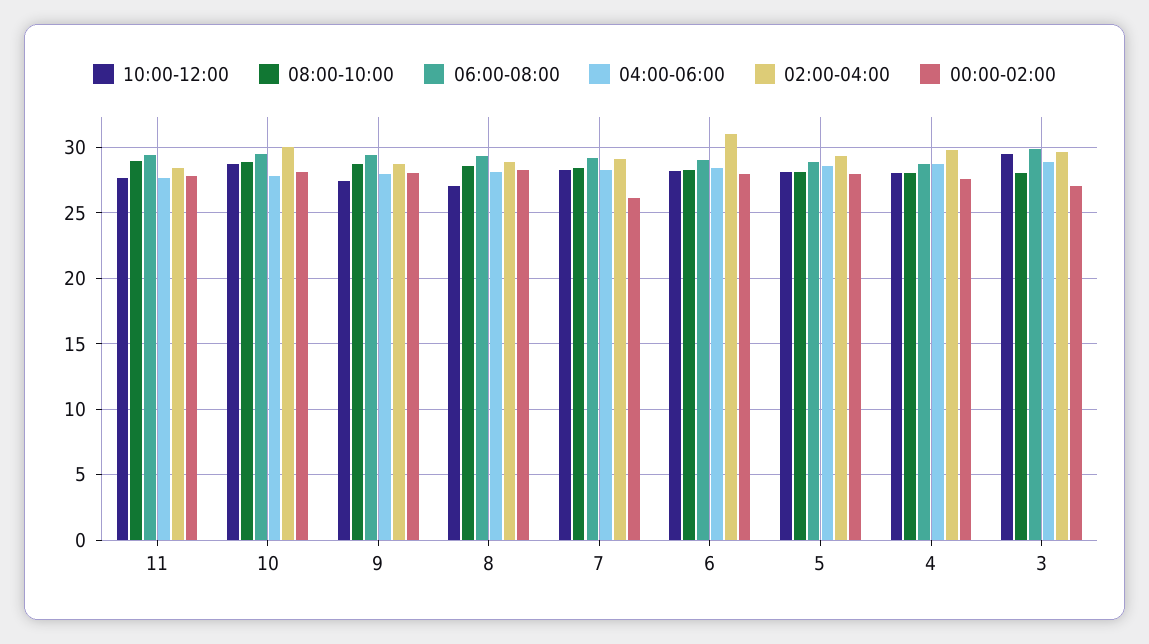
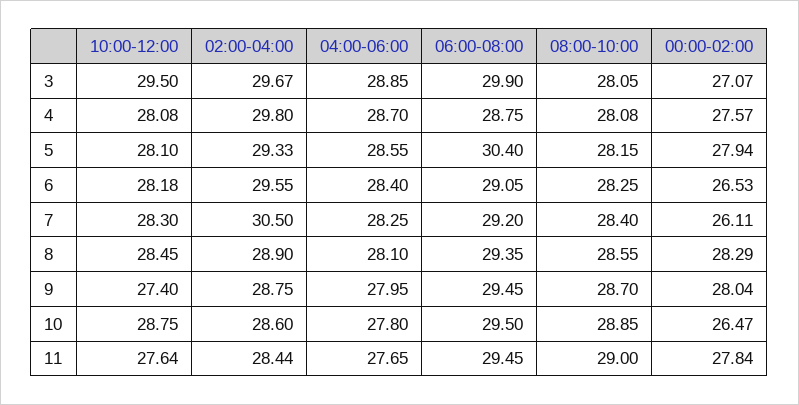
02:00-04:00, 10: 30 -> 28.6
00:00-02:00, 10: 28 -> 26.47
10:00-12:00, 8: 27 -> 28.45
02:00-04:00, 7: 29 -> 30.5
02:00-04:00, 6: 31 -> 29.55
00:00-02:00, 6: 28 -> 26.53
06:00-08:00, 5: 29 -> 30.4

